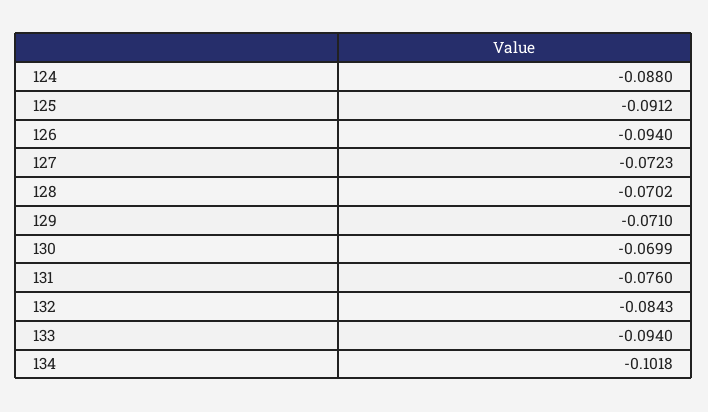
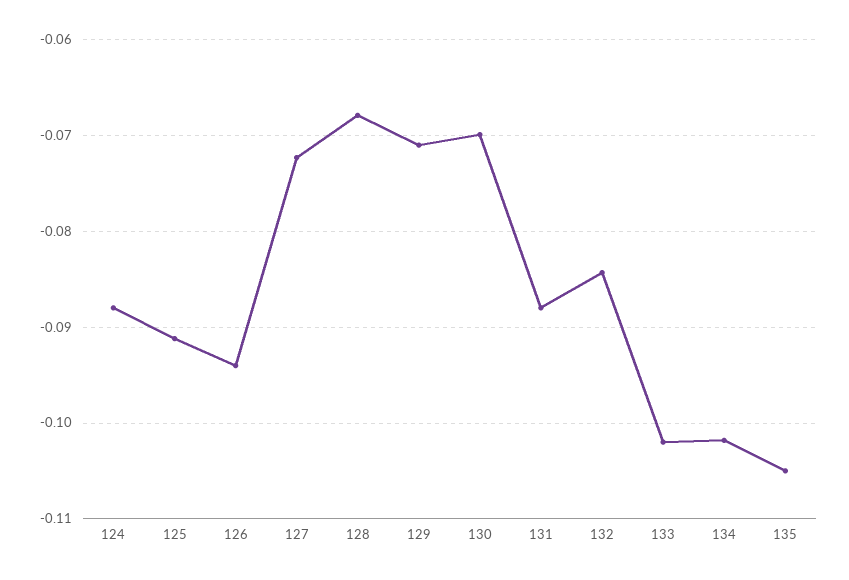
128: -0.0702 -> -0.068
131: -0.076 -> -0.088
133: -0.094 -> -0.102
135: none -> -0.105

